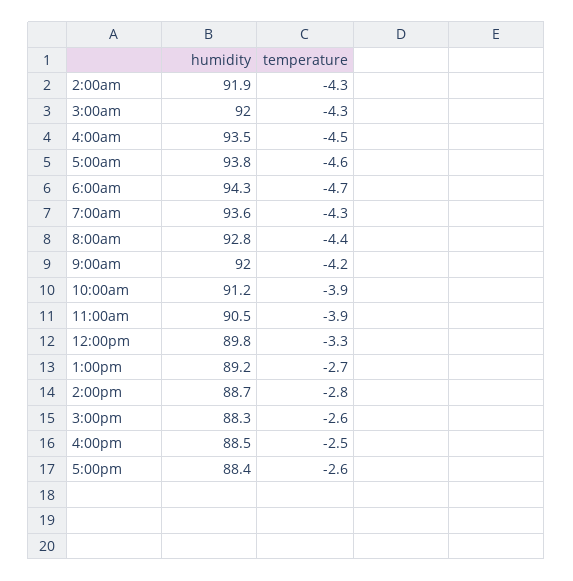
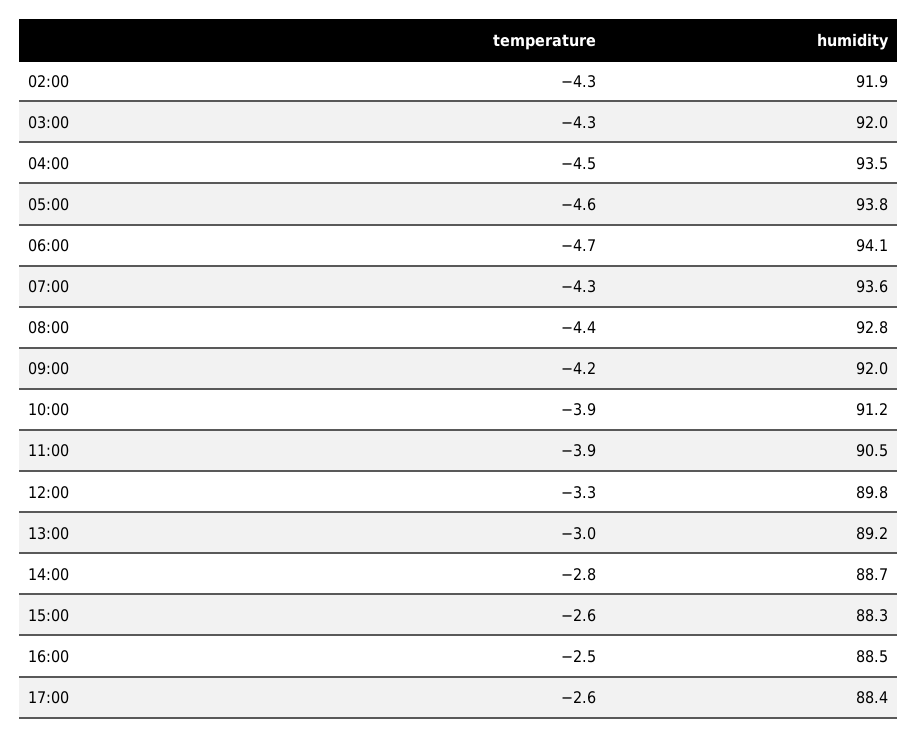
humidity, 6:00am: 94.3 -> 94.1
temperature, 1:00pm: -2.7 -> -3

